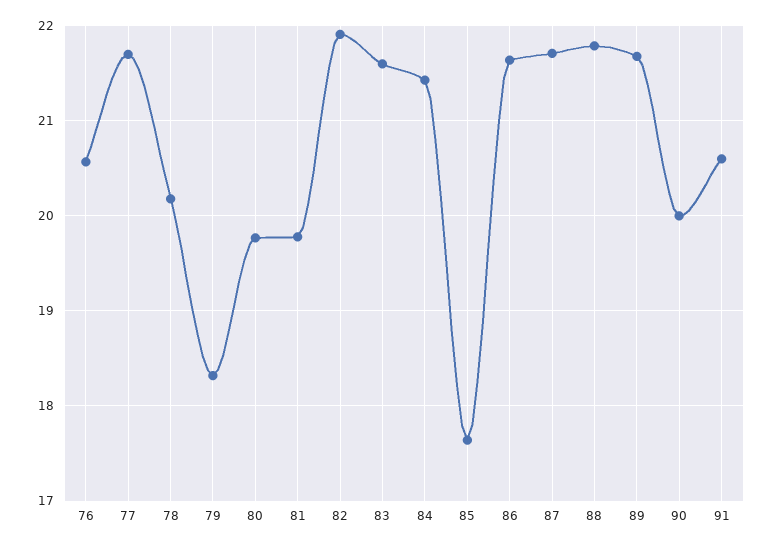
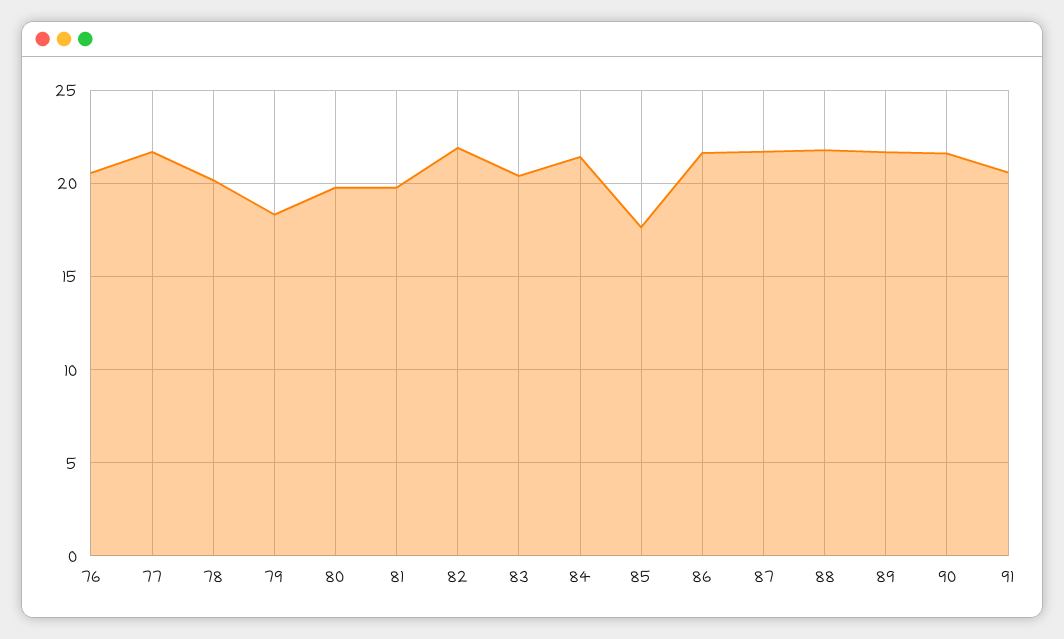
83: 21.6 -> 20.5
90: 20 -> 21.5

